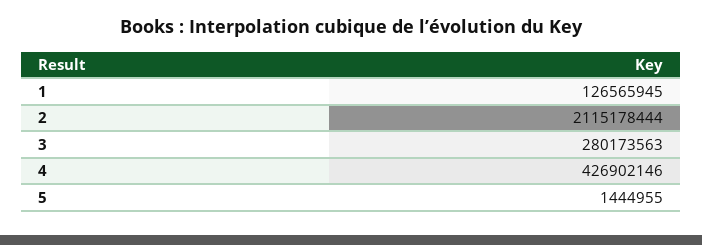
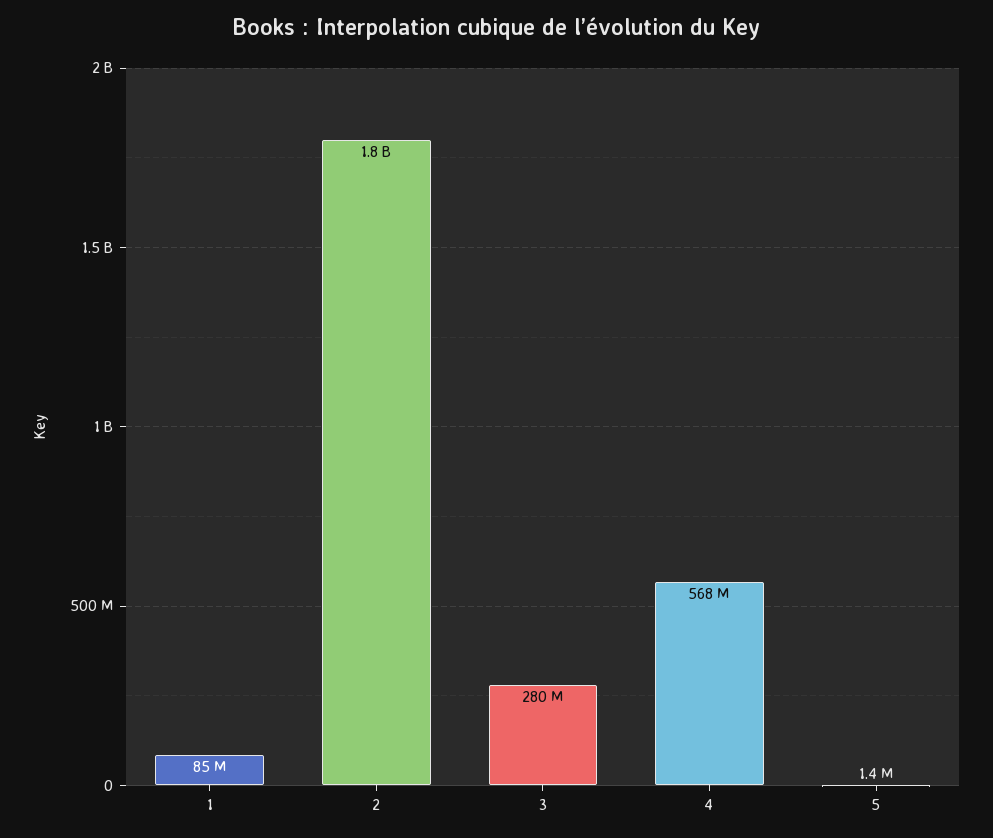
1: 126565945 -> 85000000
2: 2115178444 -> 1800000000
4: 426902146 -> 568000000

